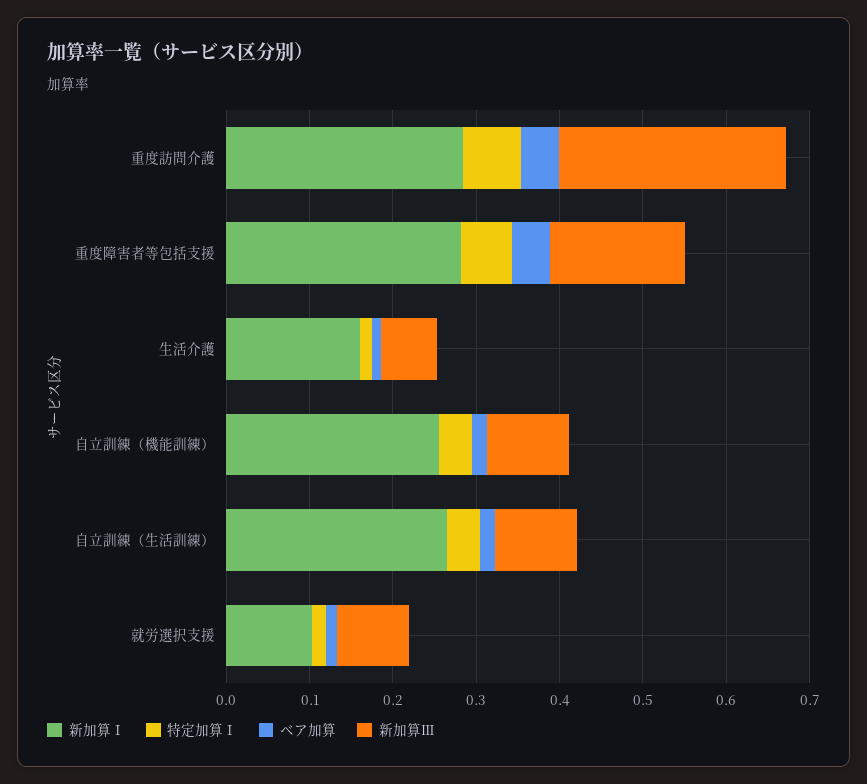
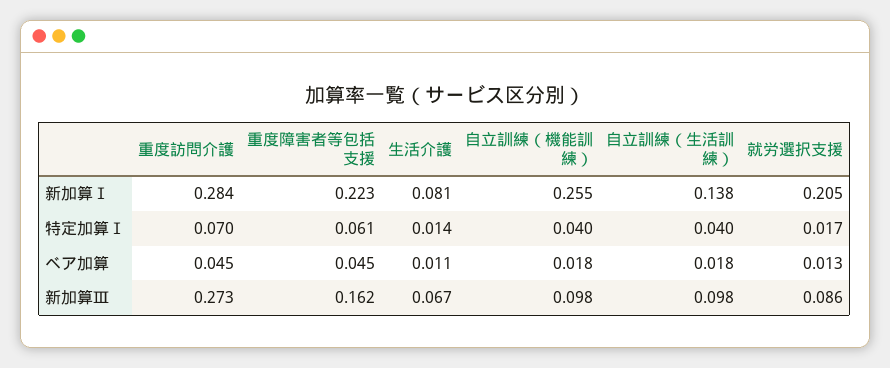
新加算Ⅰ, 重度障害者等包括支援: 0.28 -> 0.223
新加算Ⅰ, 生活介護: 0.16 -> 0.081
新加算Ⅰ, 自立訓練（生活訓練）: 0.26 -> 0.138
新加算Ⅰ, 就労選択支援: 0.1 -> 0.205

